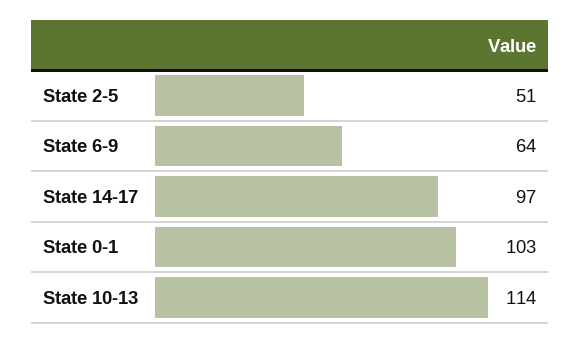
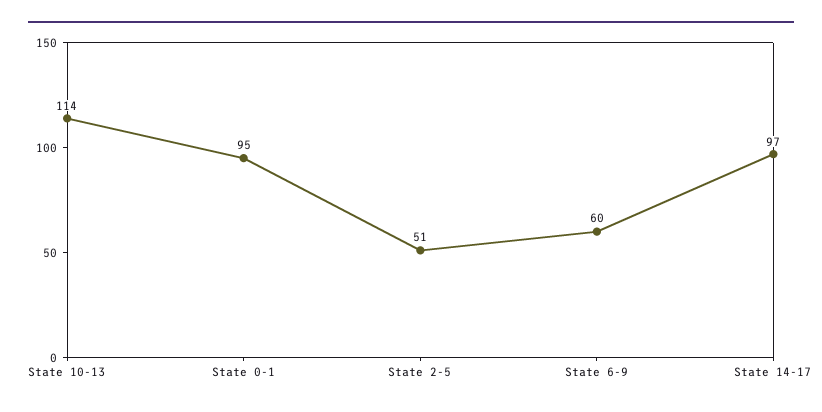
State 6-9: 64 -> 60
State 0-1: 103 -> 95

